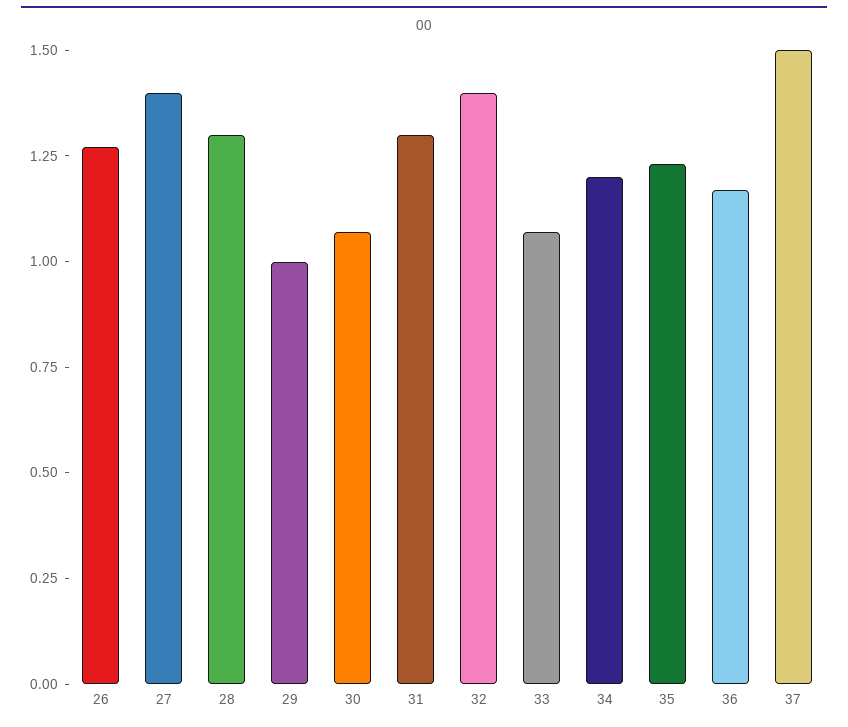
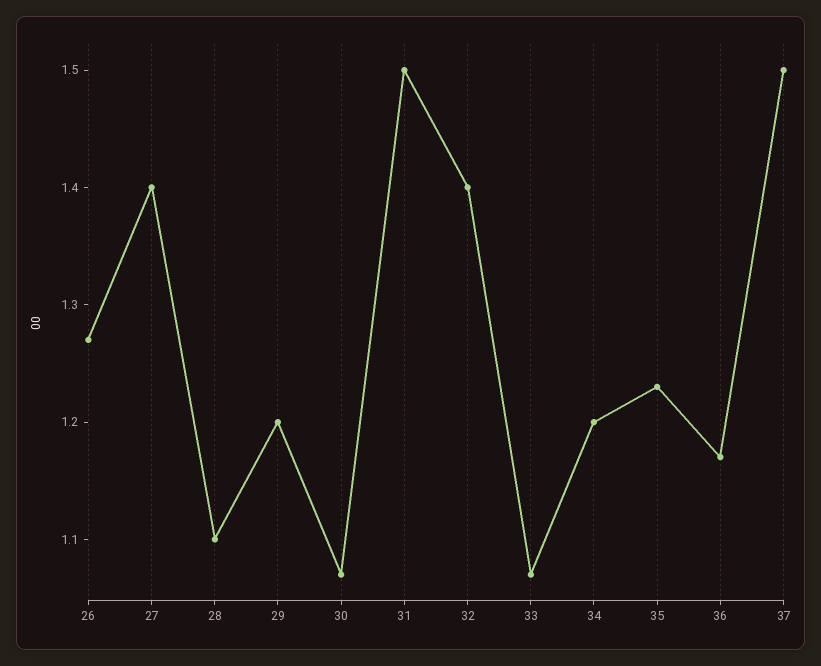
28: 1.3 -> 1.1
29: 1 -> 1.2
31: 1.3 -> 1.5

